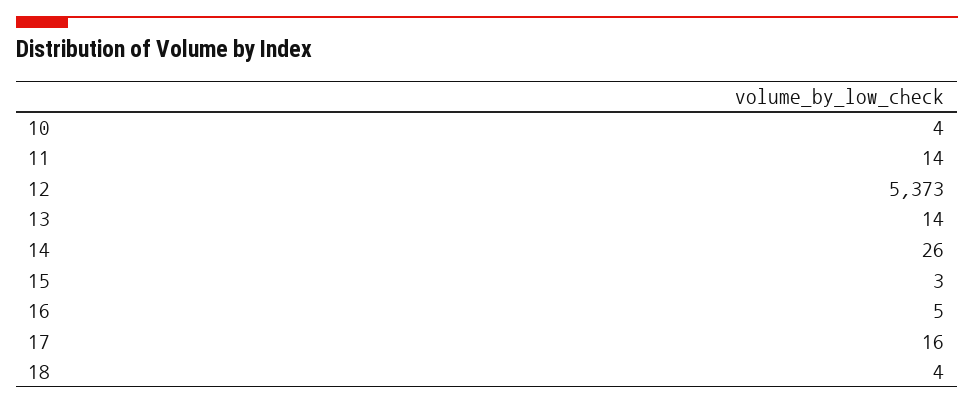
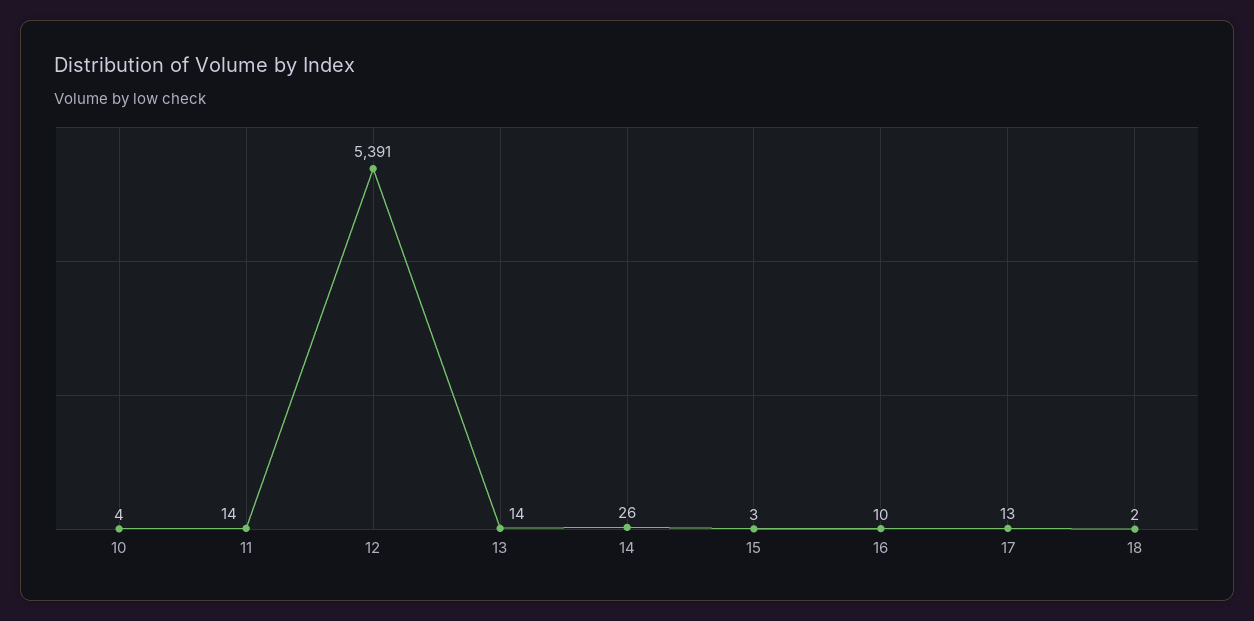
12: 5373 -> 5391
16: 5 -> 10
17: 16 -> 13
18: 4 -> 2

